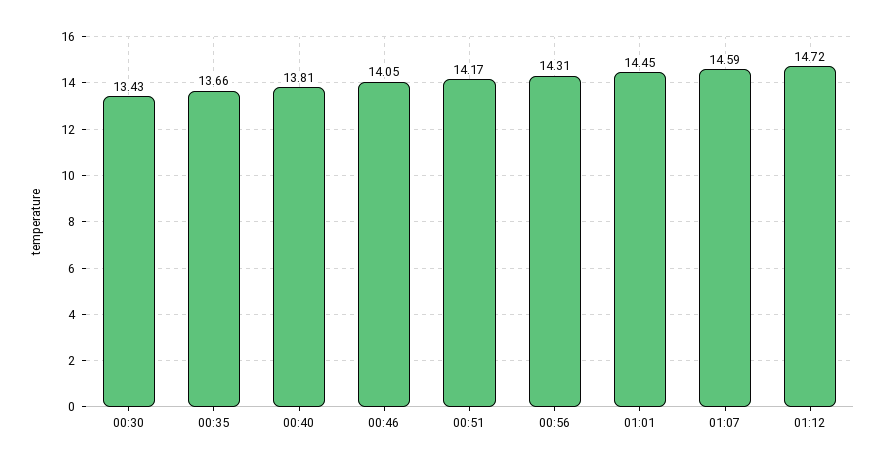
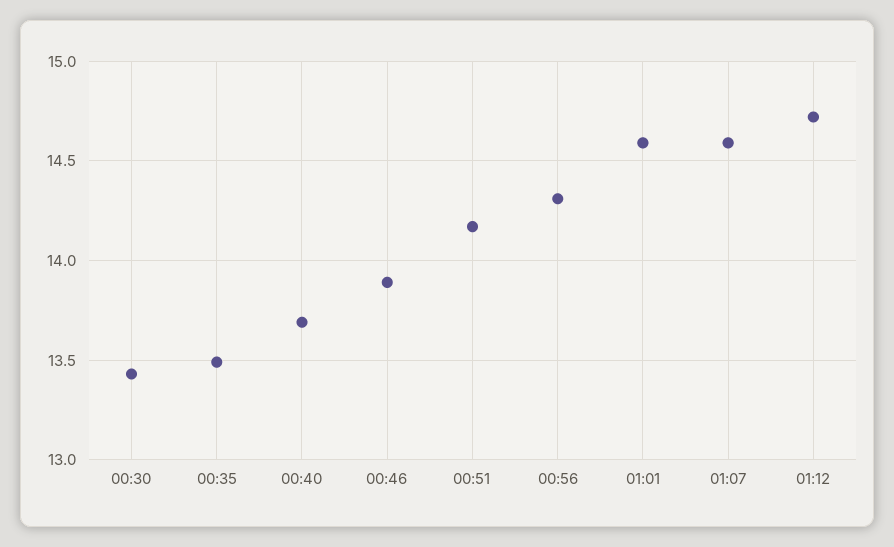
00:35: 13.66 -> 13.5
00:40: 13.81 -> 13.7
00:46: 14.05 -> 13.9
01:01: 14.45 -> 14.6

